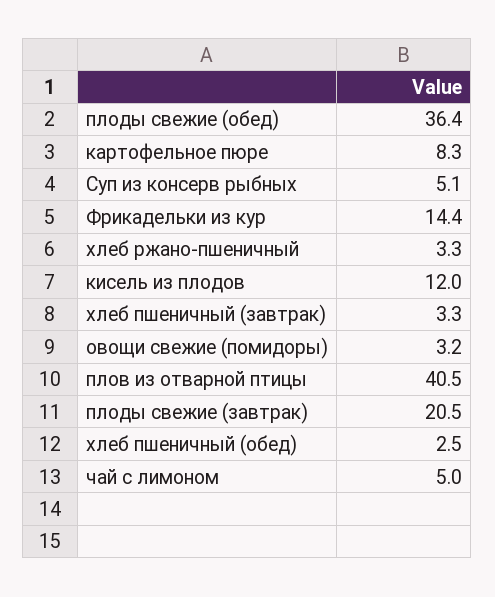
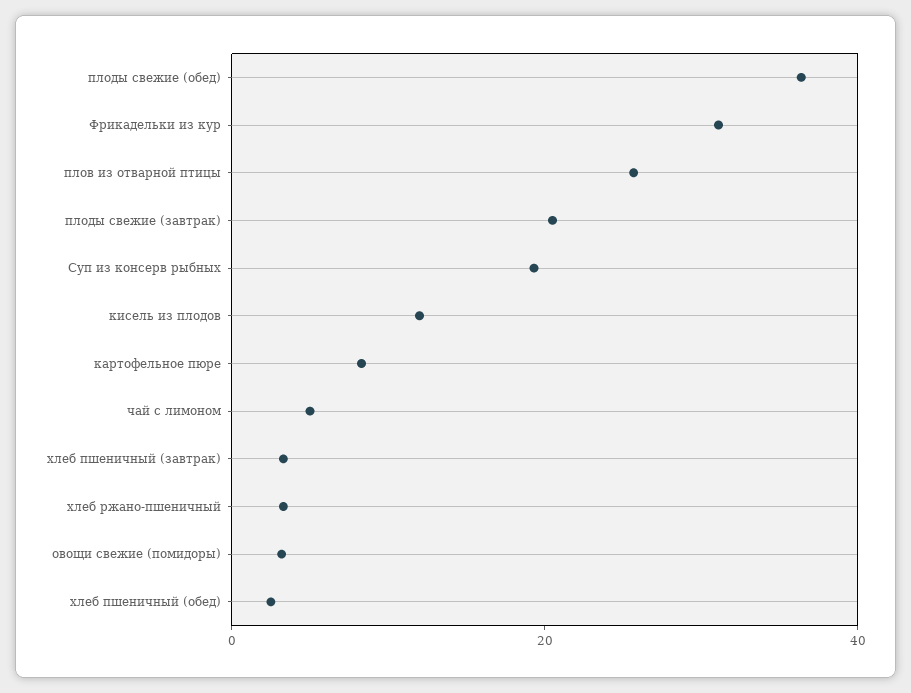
Суп из консерв рыбных: 5.1 -> 20
Фрикадельки из кур: 14.4 -> 30
плов из отварной птицы: 40.5 -> 25

